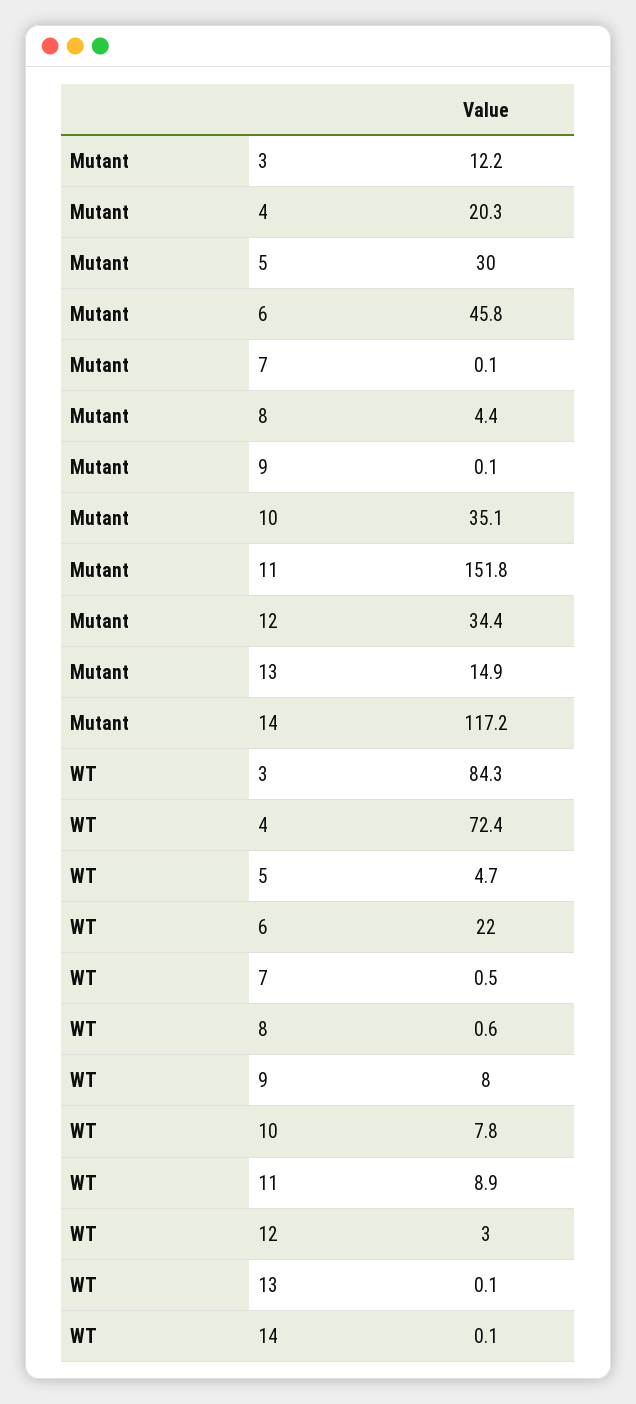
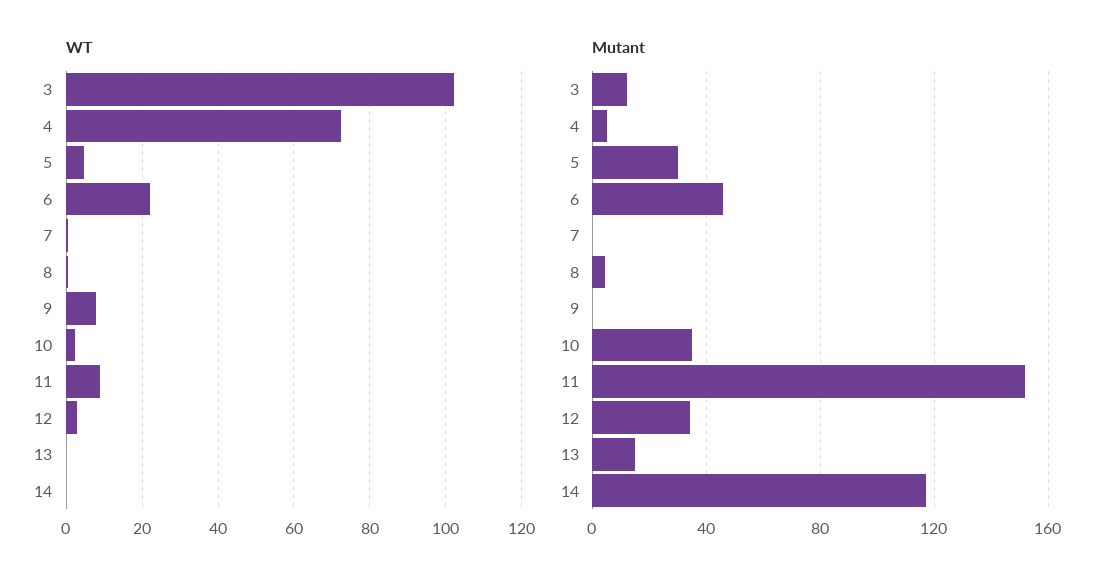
Mutant, 4: 20.3 -> 5
WT, 3: 84.3 -> 102
WT, 10: 7.8 -> 2

